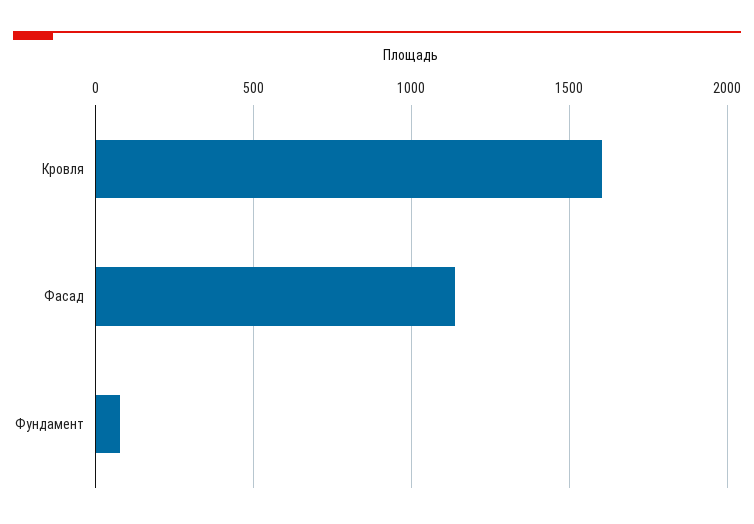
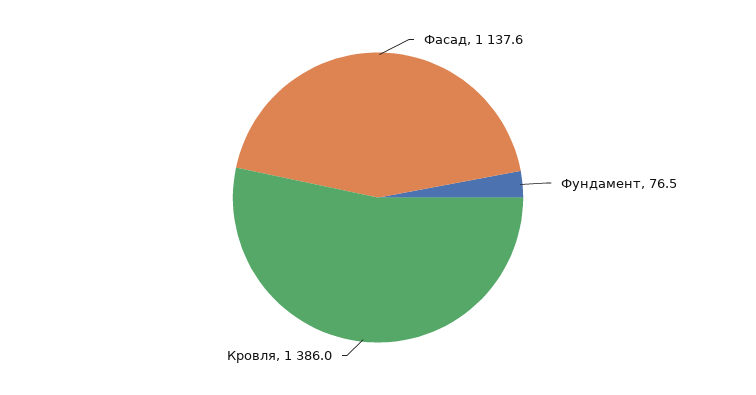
Кровля: 1600 -> 1386

